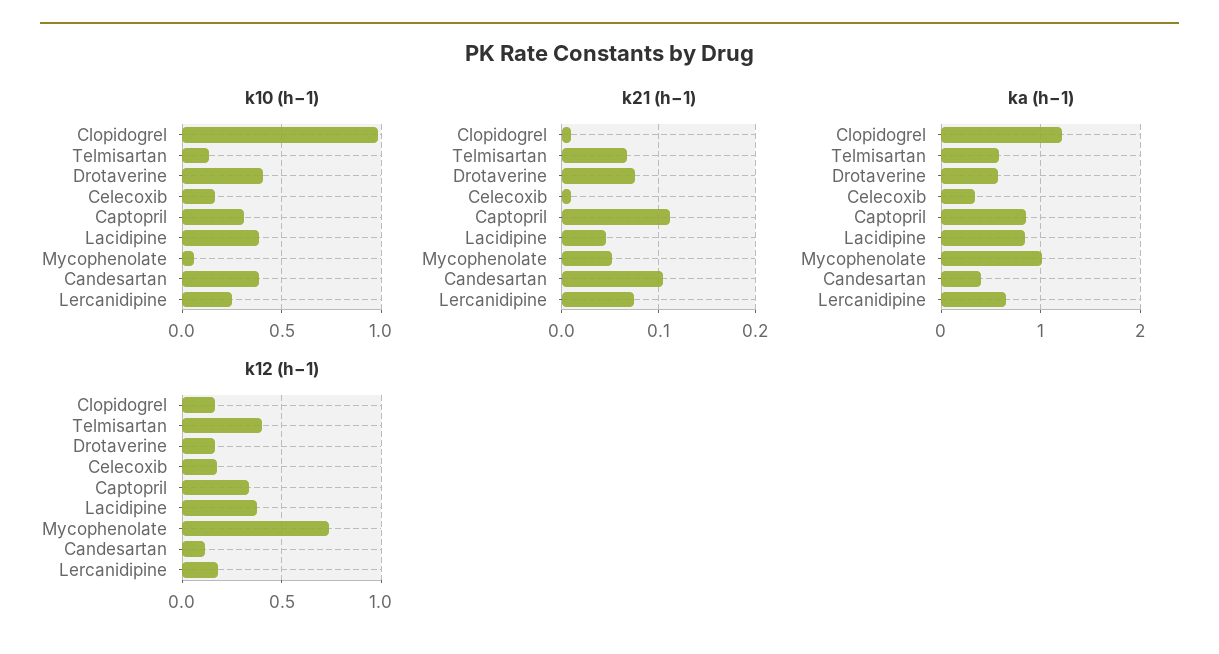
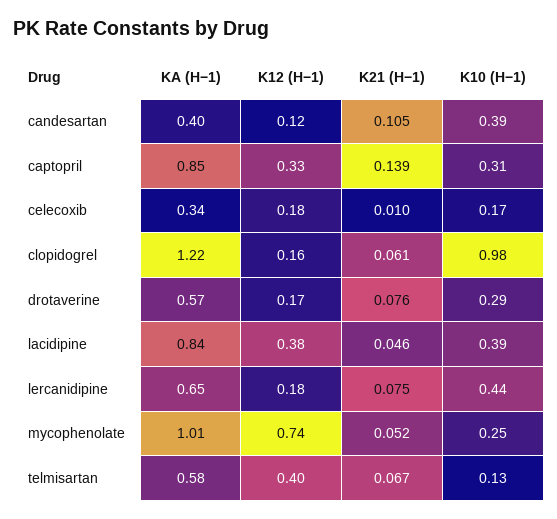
k10 (h−1), Drotaverine: 0.4 -> 0.29
k10 (h−1), Mycophenolate: 0.05 -> 0.25
k10 (h−1), Lercanidipine: 0.25 -> 0.44
k21 (h−1), Clopidogrel: 0.01 -> 0.061
k21 (h−1), Captopril: 0.11 -> 0.139

